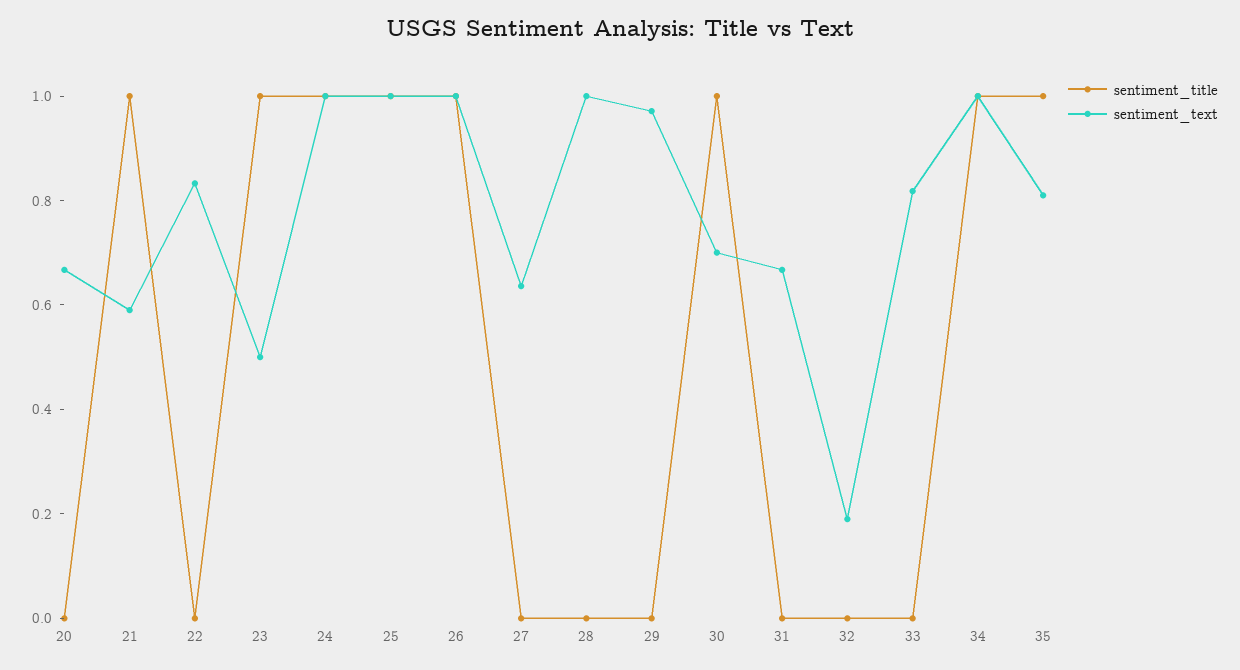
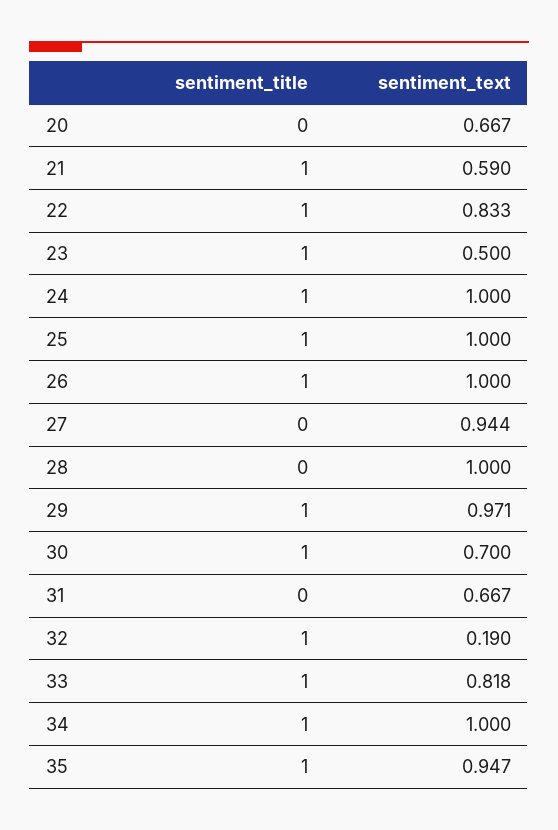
sentiment_title, 22: 0 -> 1
sentiment_text, 27: 0.65 -> 0.944
sentiment_title, 29: 0 -> 1
sentiment_title, 32: 0 -> 1
sentiment_title, 33: 0 -> 1
sentiment_text, 35: 0.8 -> 0.947

